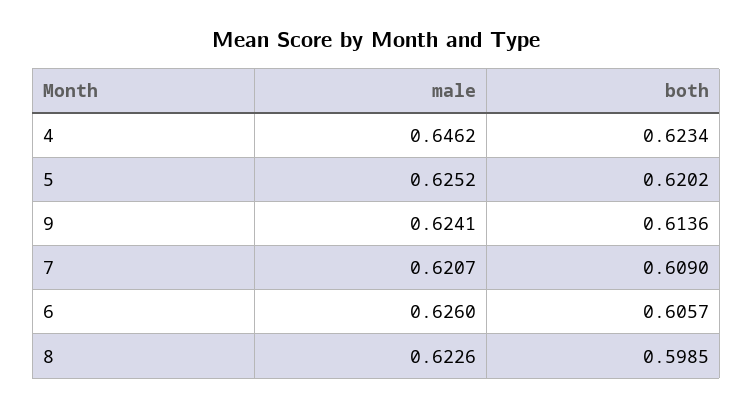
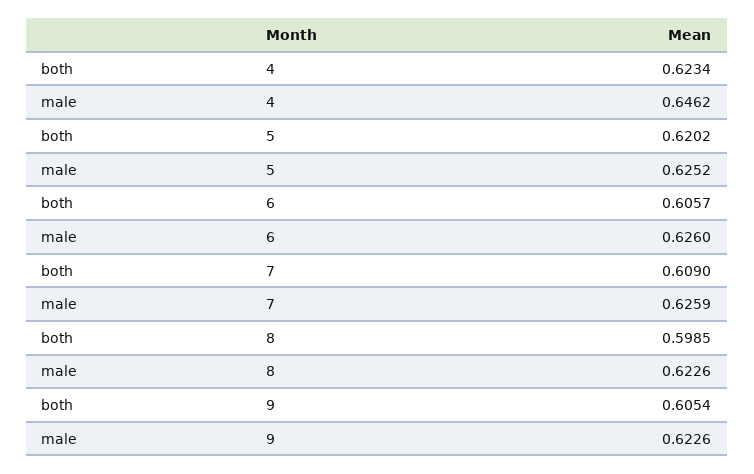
male, 9: 0.6241 -> 0.6226
both, 9: 0.6136 -> 0.6054
male, 7: 0.6207 -> 0.6259

